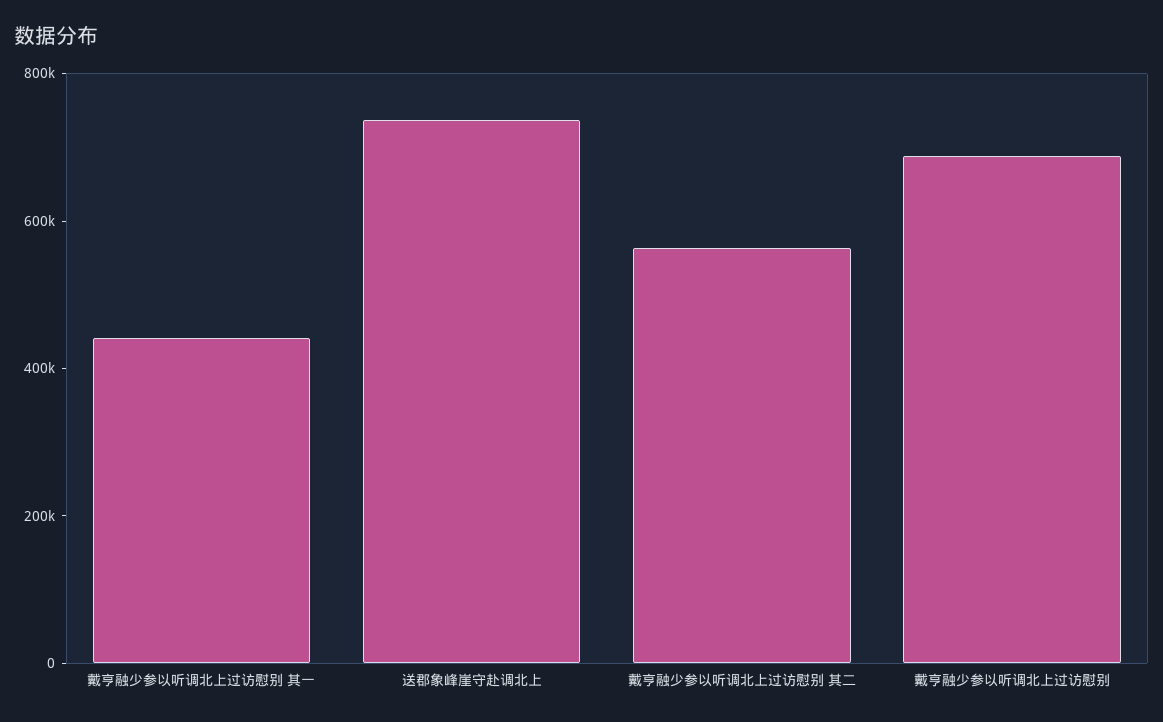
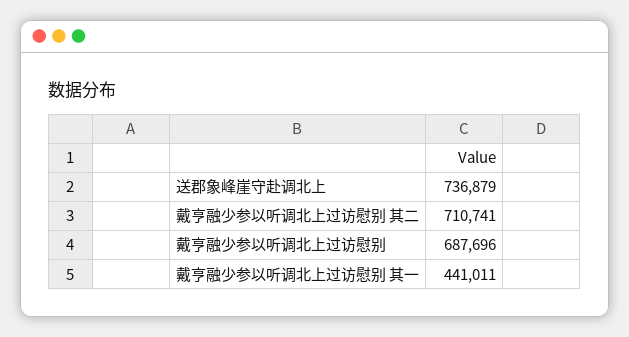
戴亨融少参以听调北上过访慰别 其二: 550000 -> 710741

